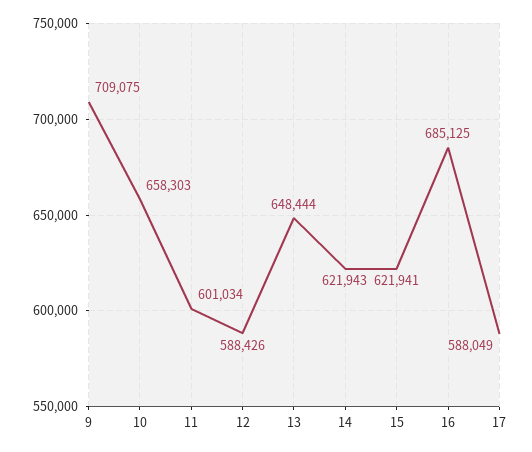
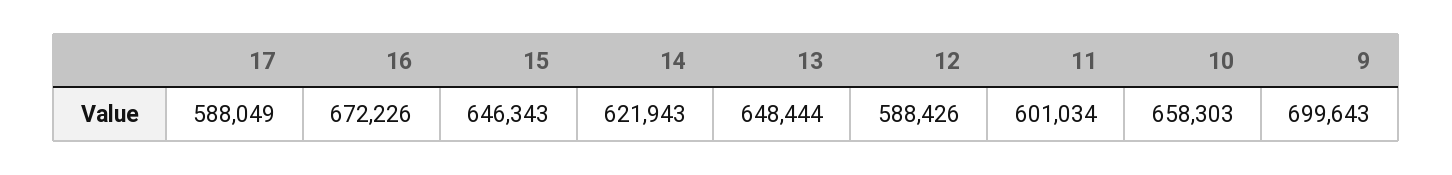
9: 709075 -> 699643
15: 621941 -> 646343
16: 685125 -> 672226

